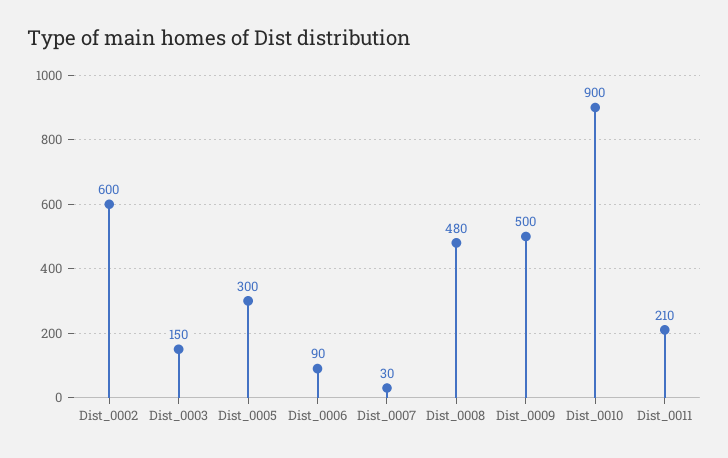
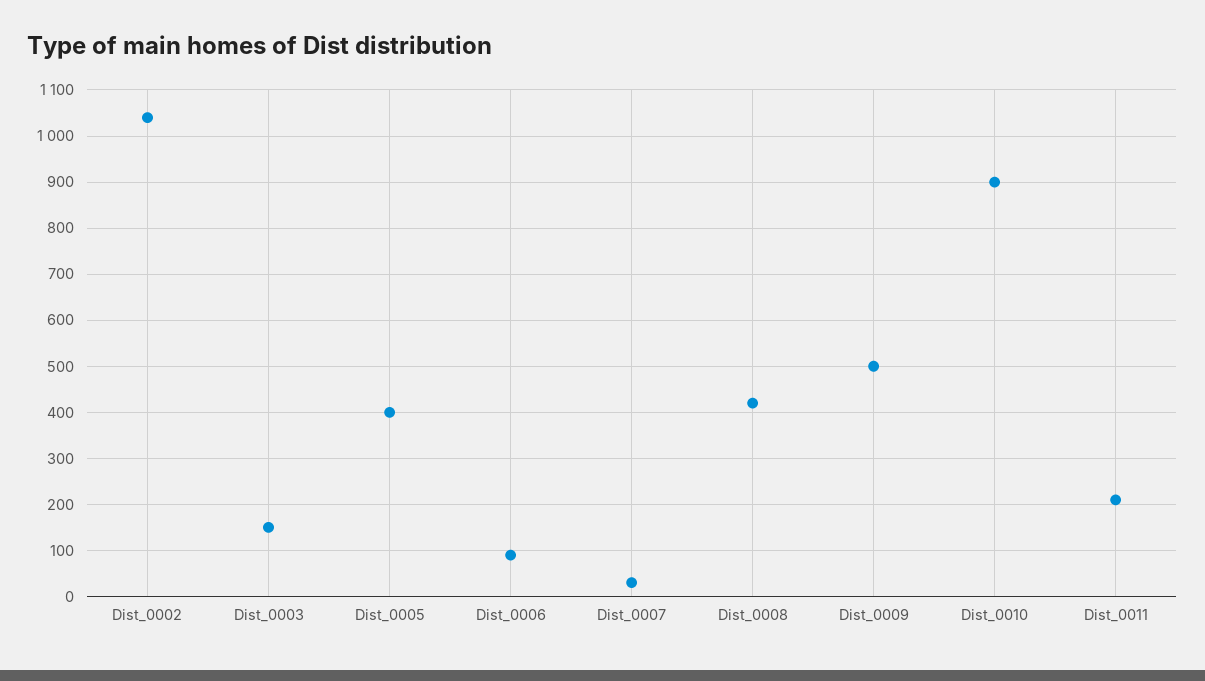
Dist_0002: 600 -> 1040
Dist_0005: 300 -> 400
Dist_0008: 480 -> 420

